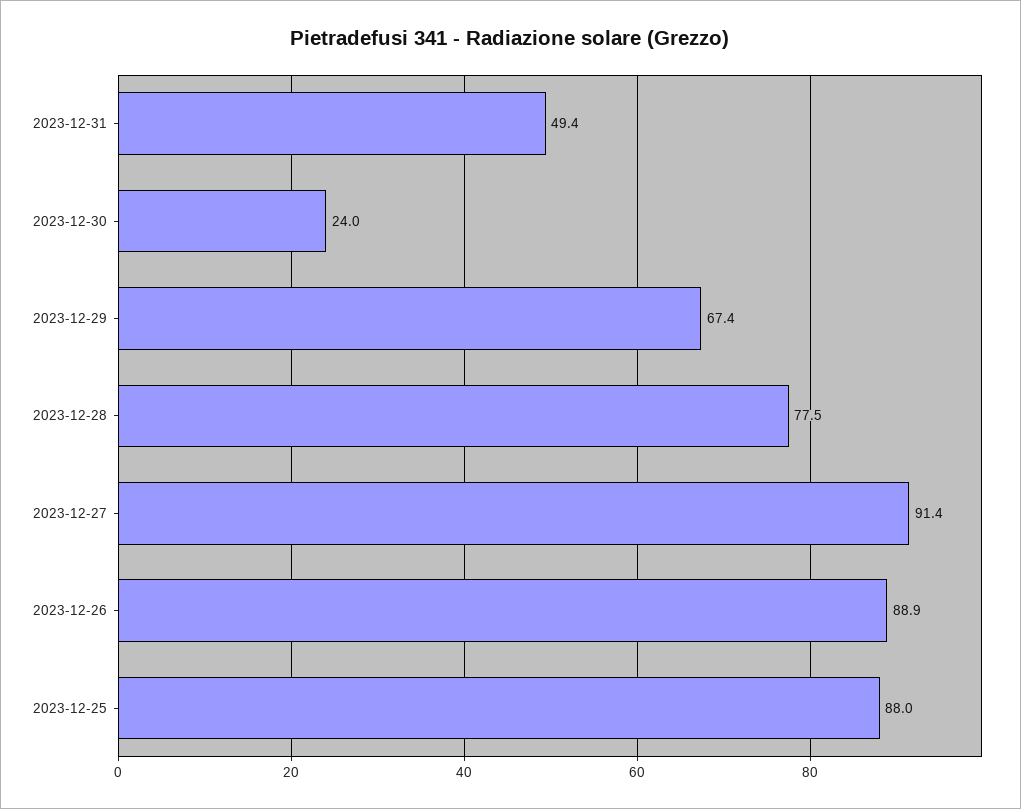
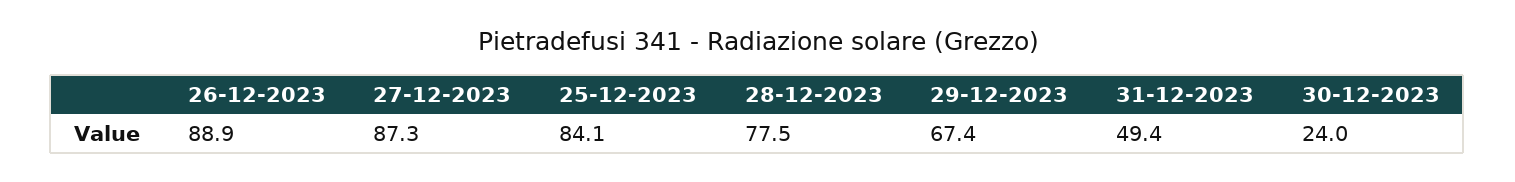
2023-12-27: 91.4 -> 87.3
2023-12-25: 88 -> 84.1

